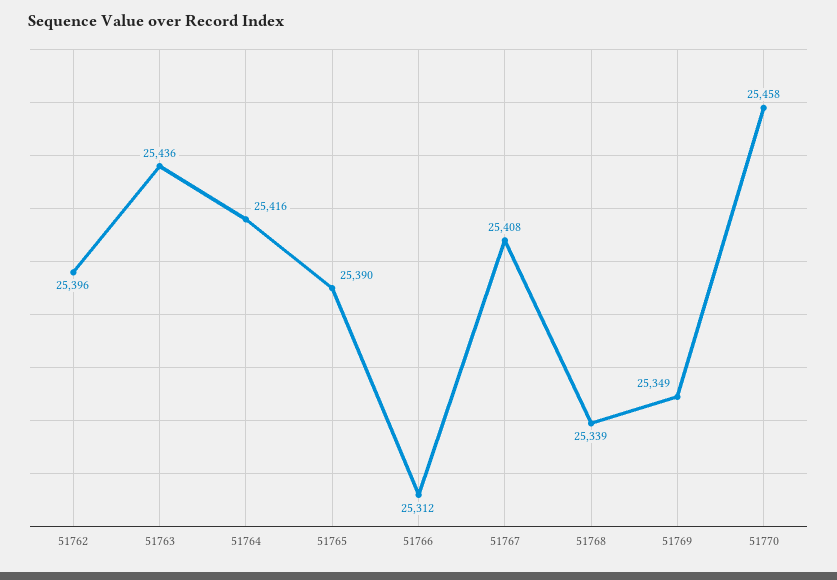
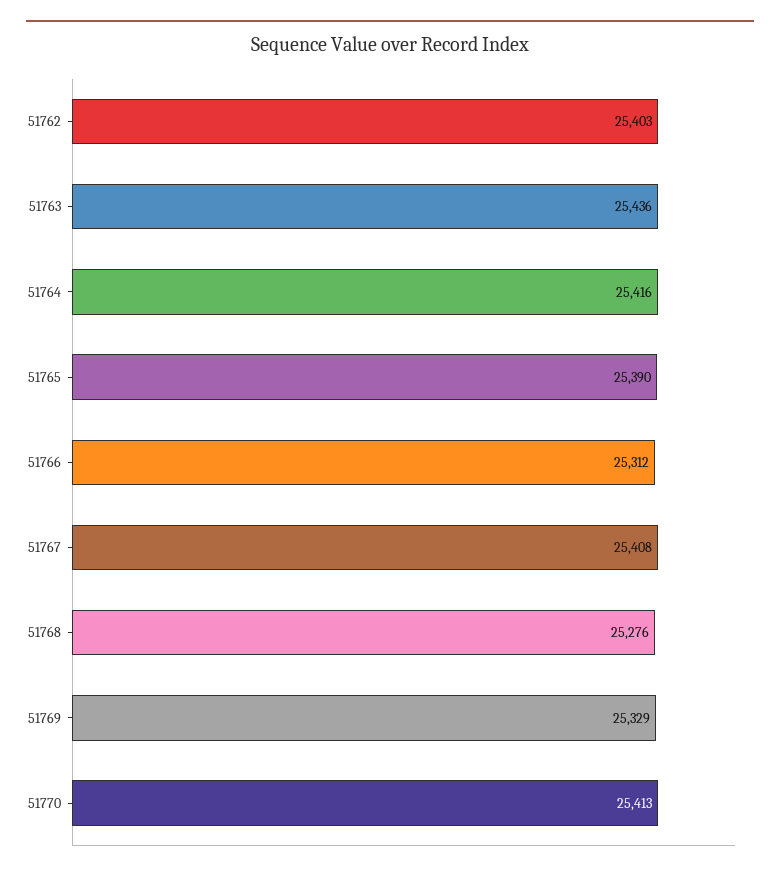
51762: 25396 -> 25403
51768: 25339 -> 25276
51769: 25349 -> 25329
51770: 25458 -> 25413

